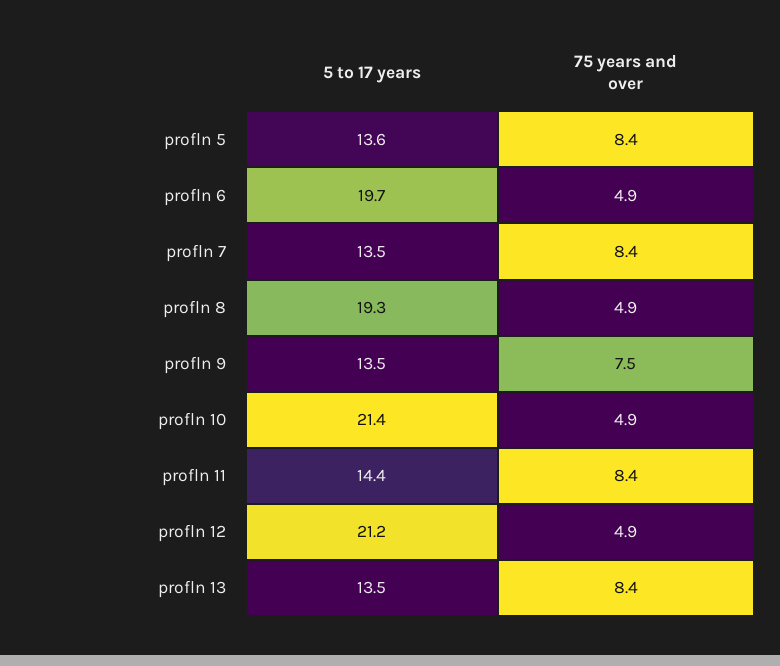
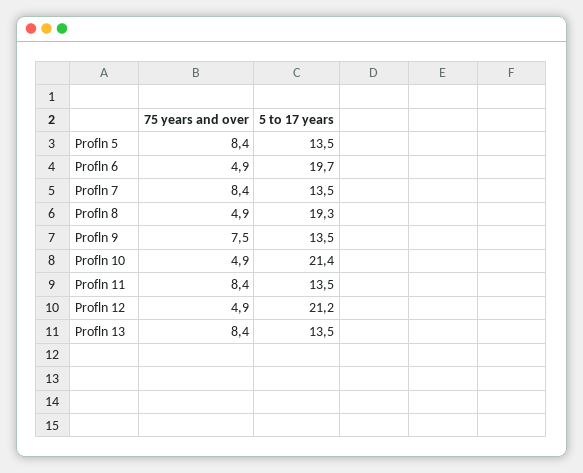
5 to 17 years, profln 5: 13.6 -> 13.5
5 to 17 years, profln 11: 14.4 -> 13.5

